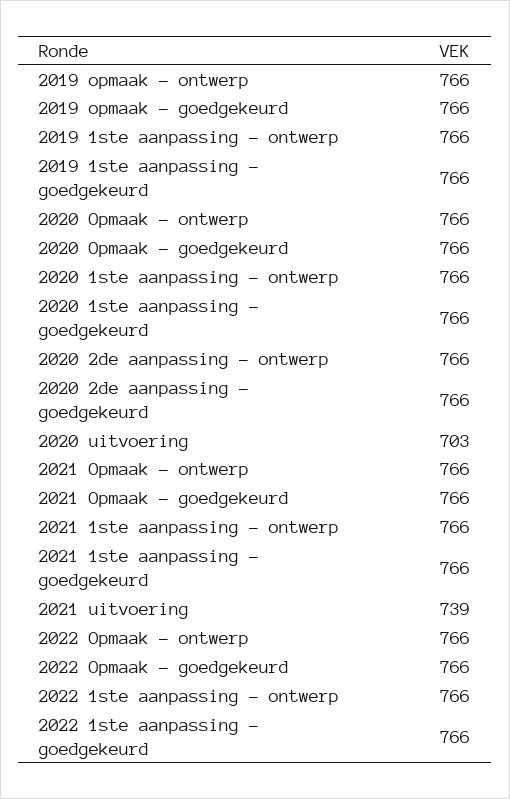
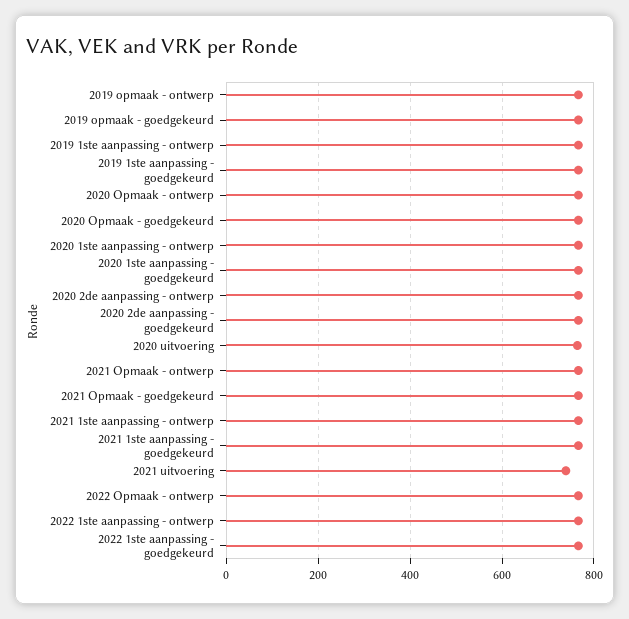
2020 uitvoering: 703 -> 760
2022 Opmaak - goedgekeurd: 766 -> none

